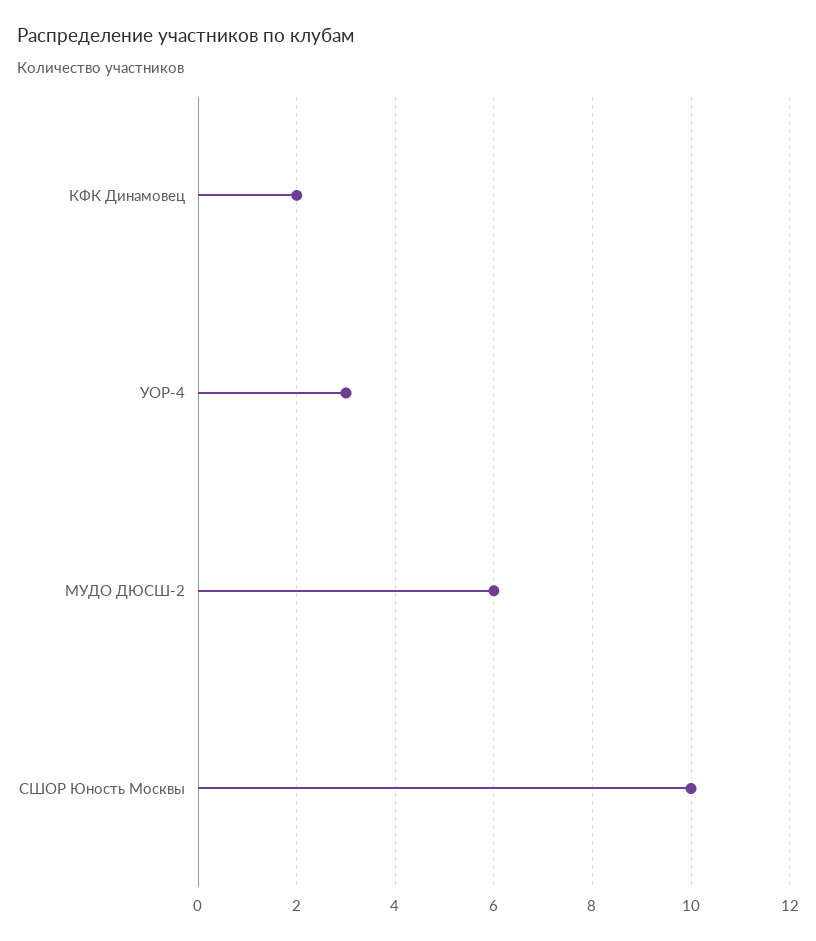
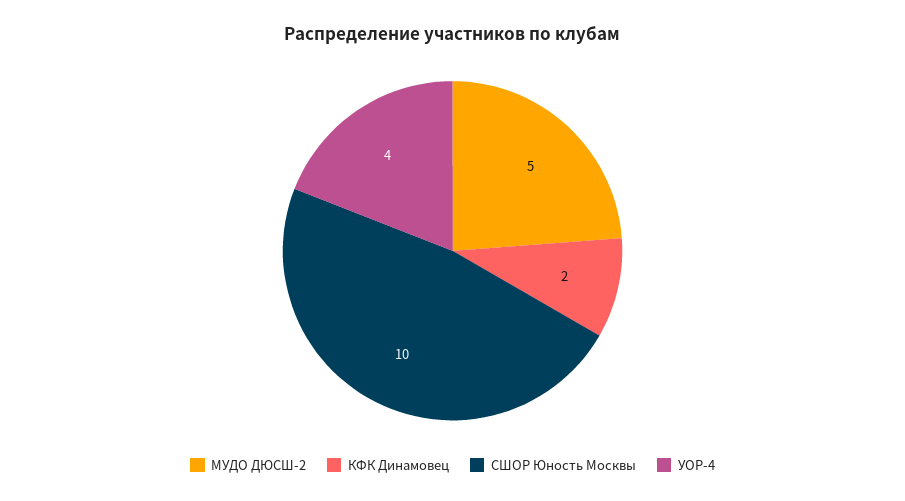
УОР-4: 3 -> 4
МУДО ДЮСШ-2: 6 -> 5

